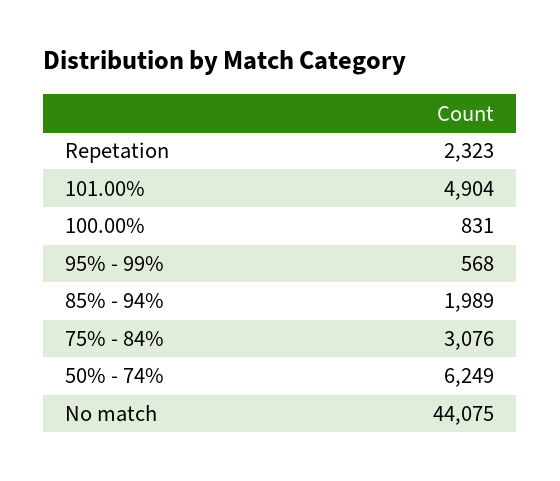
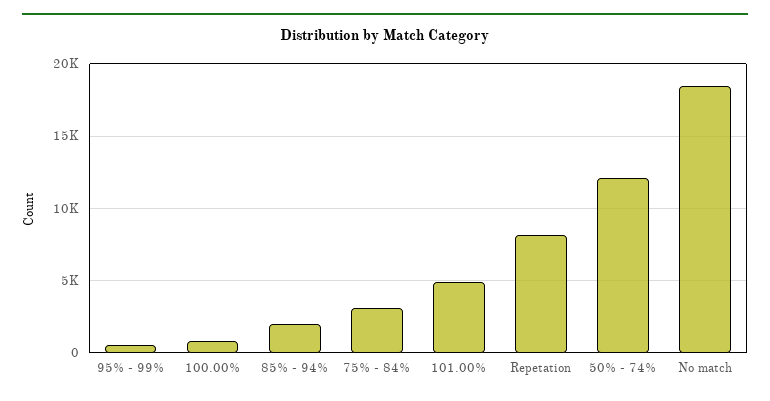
Repetation: 2323 -> 8000
50% - 74%: 6249 -> 12000
No match: 44075 -> 18500

